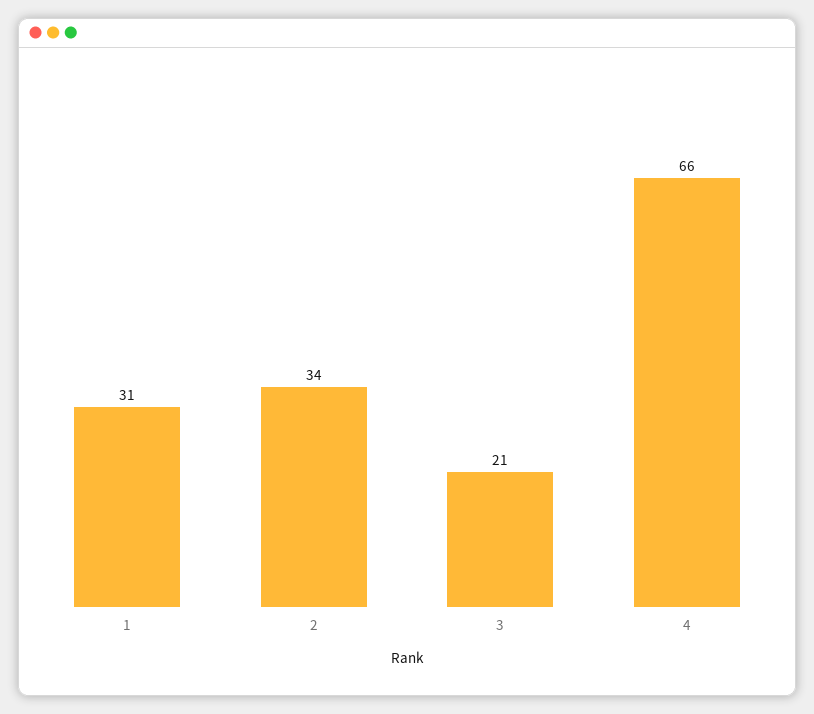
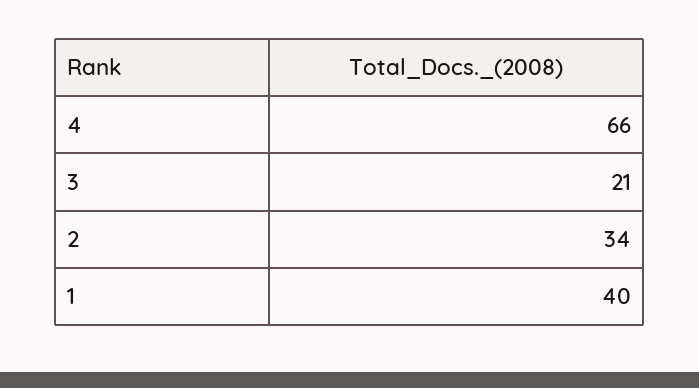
1: 31 -> 40

